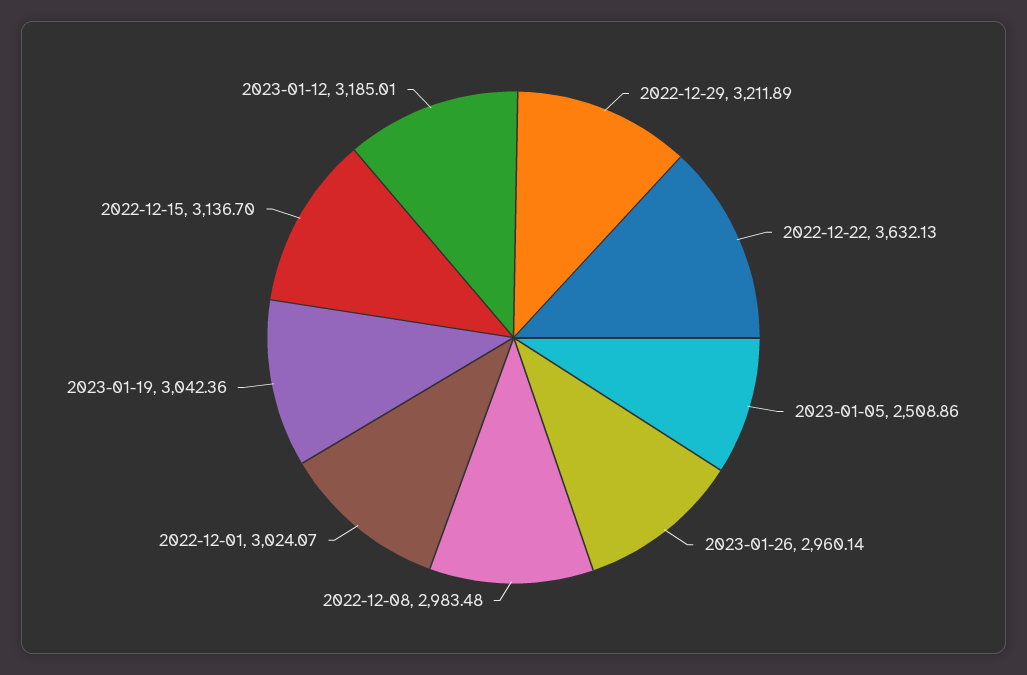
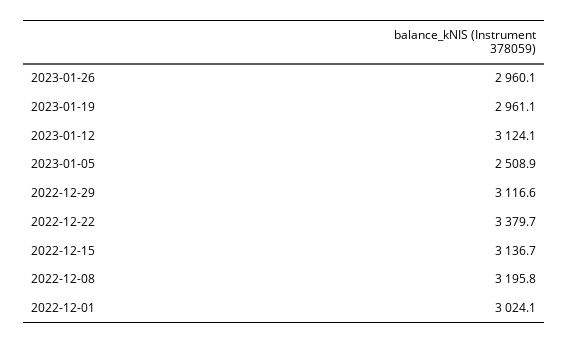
2022-12-29: 3211.89 -> 3116.6
2022-12-22: 3632.13 -> 3379.7
2022-12-08: 2983.48 -> 3195.8
2023-01-19: 3042.36 -> 2961.1
2023-01-12: 3185.01 -> 3124.1

